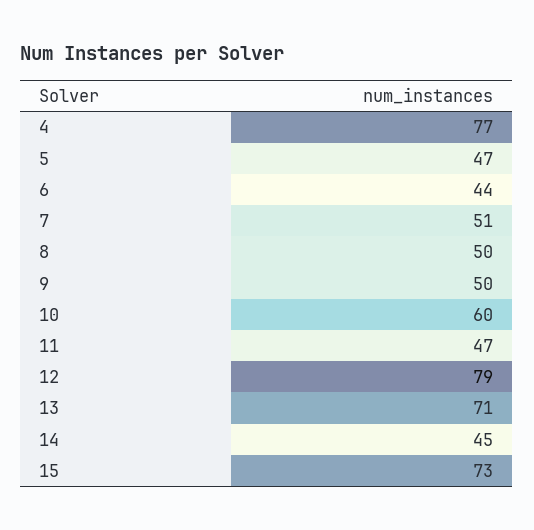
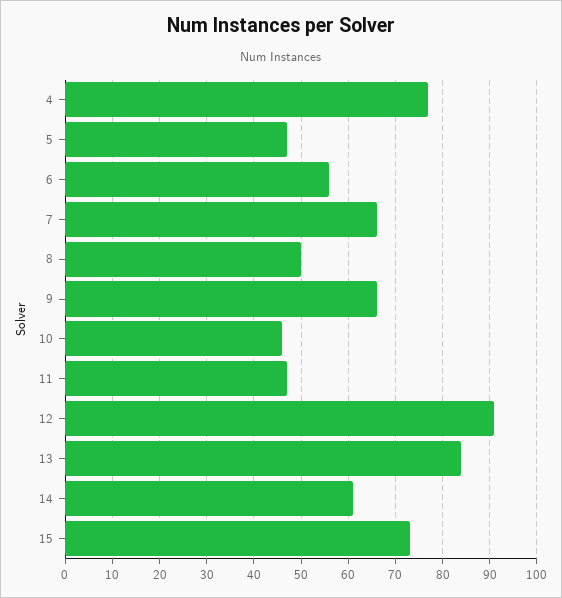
6: 44 -> 55
7: 51 -> 65
9: 50 -> 65
10: 60 -> 45
12: 79 -> 90
13: 71 -> 85
14: 45 -> 60

